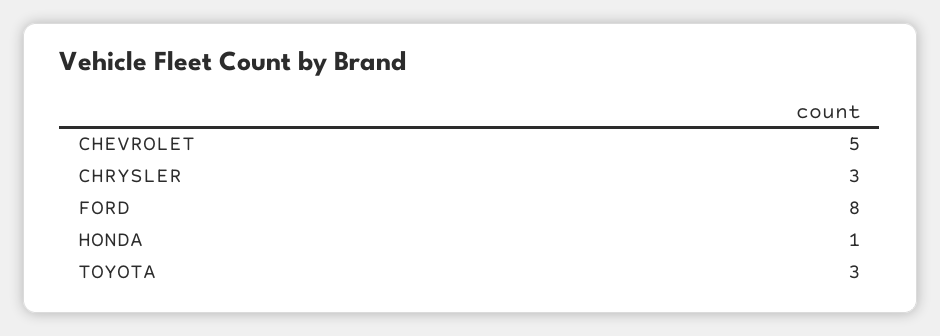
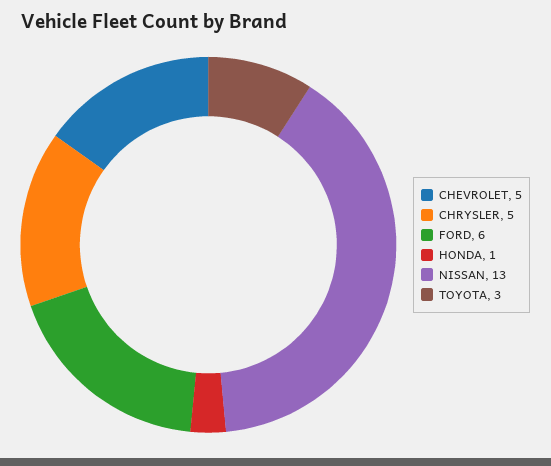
CHRYSLER: 3 -> 5
FORD: 8 -> 6
NISSAN: none -> 13

